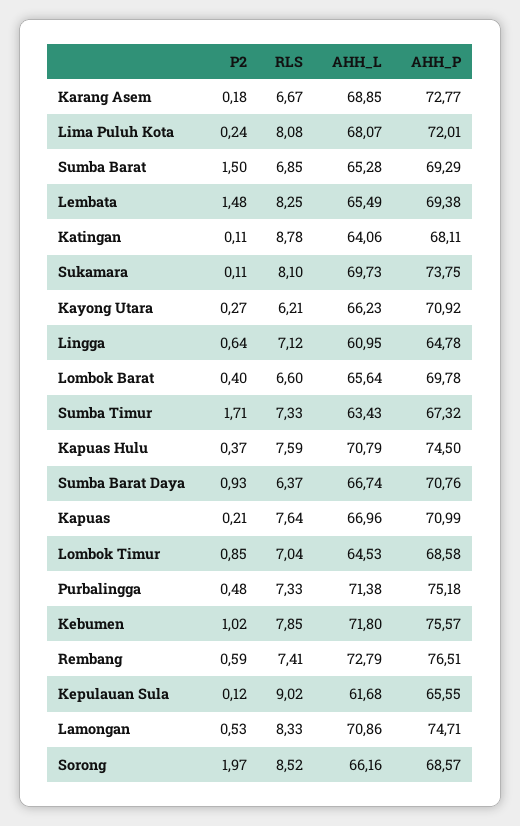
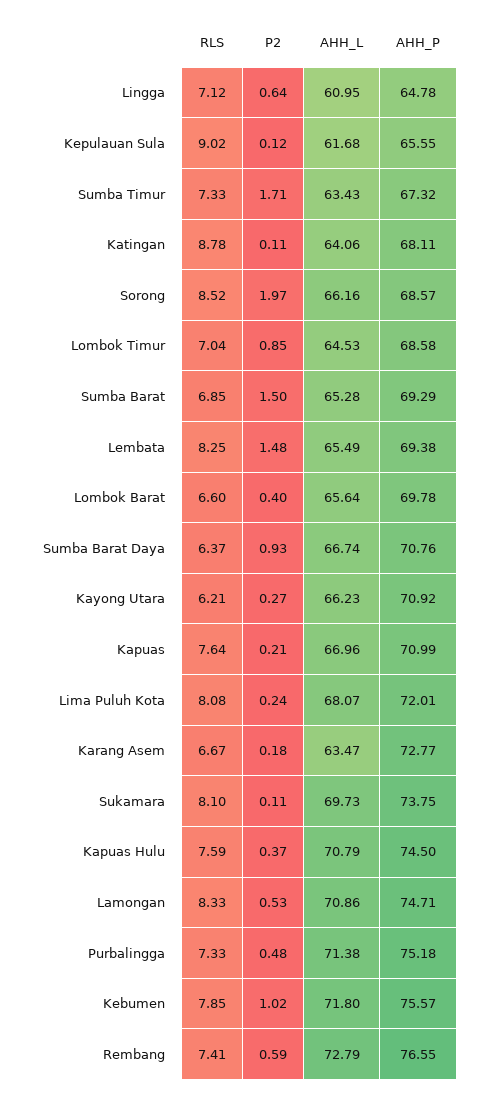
AHH_L, Karang Asem: 68.85 -> 63.47
AHH_P, Rembang: 76.51 -> 76.55

